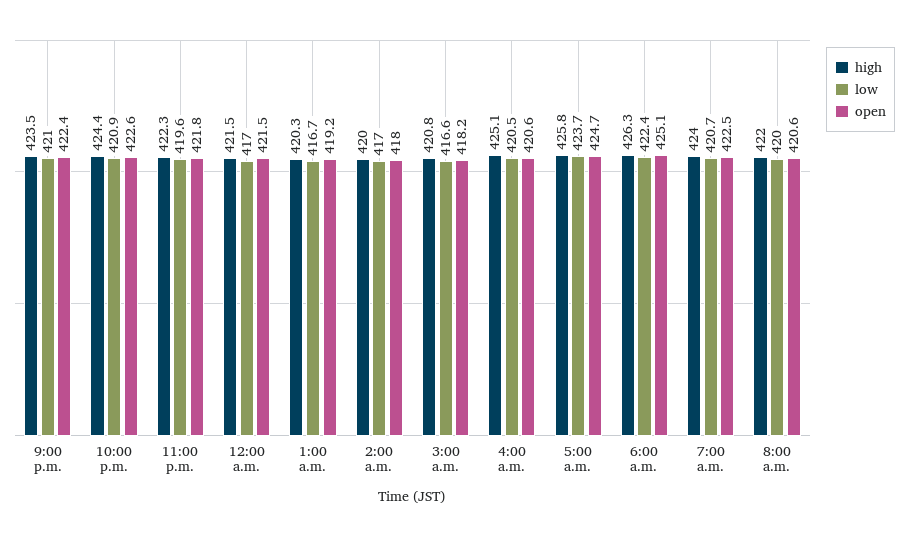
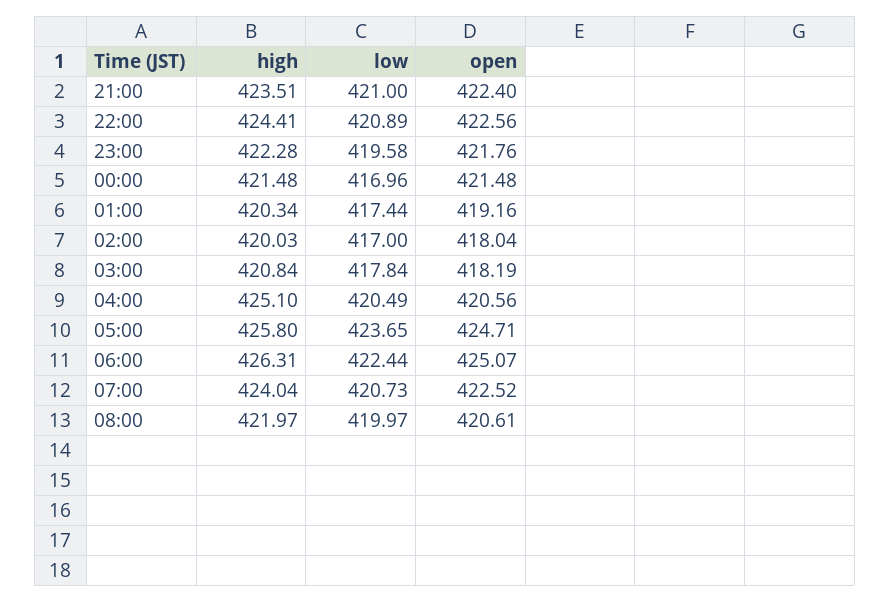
low, 1:00 a.m.: 416.7 -> 417.44
low, 3:00 a.m.: 416.6 -> 417.84

